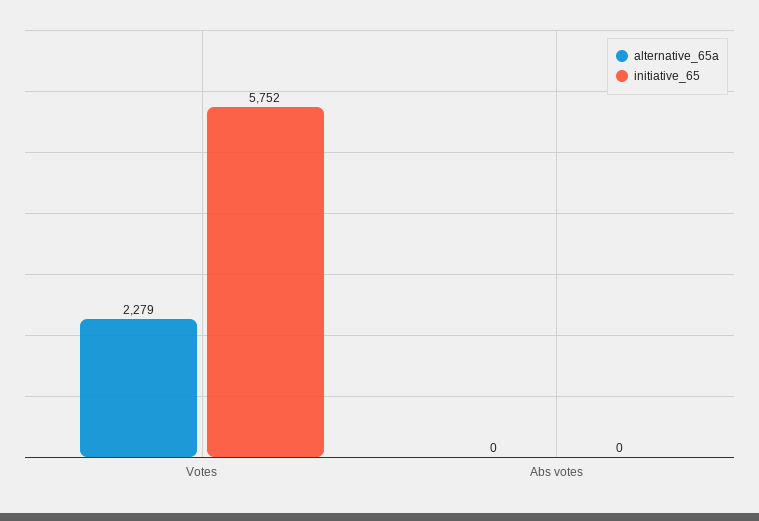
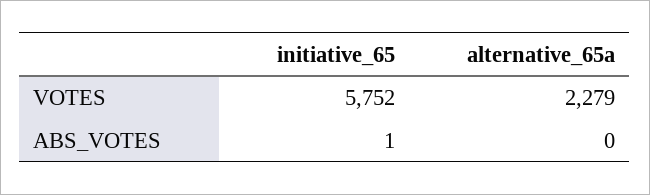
initiative_65, Abs votes: 0 -> 1

